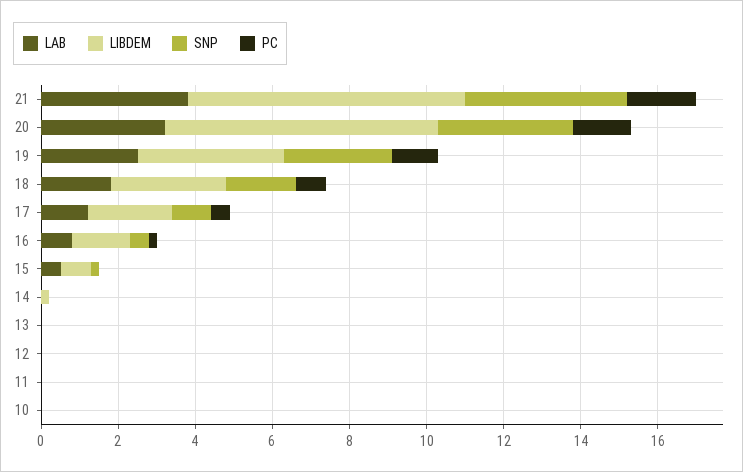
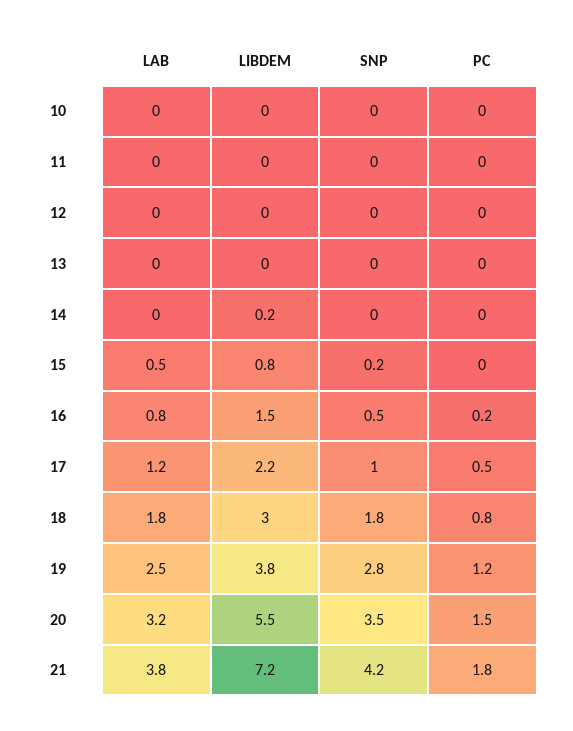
LIBDEM, 20: 7 -> 5.5

